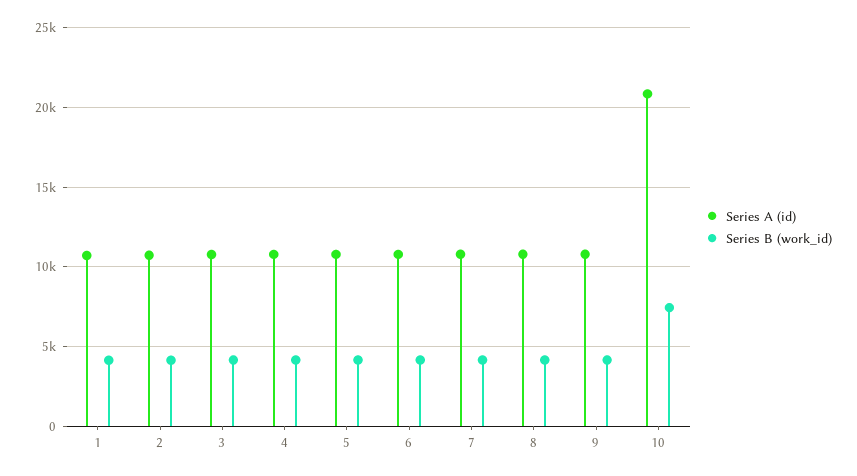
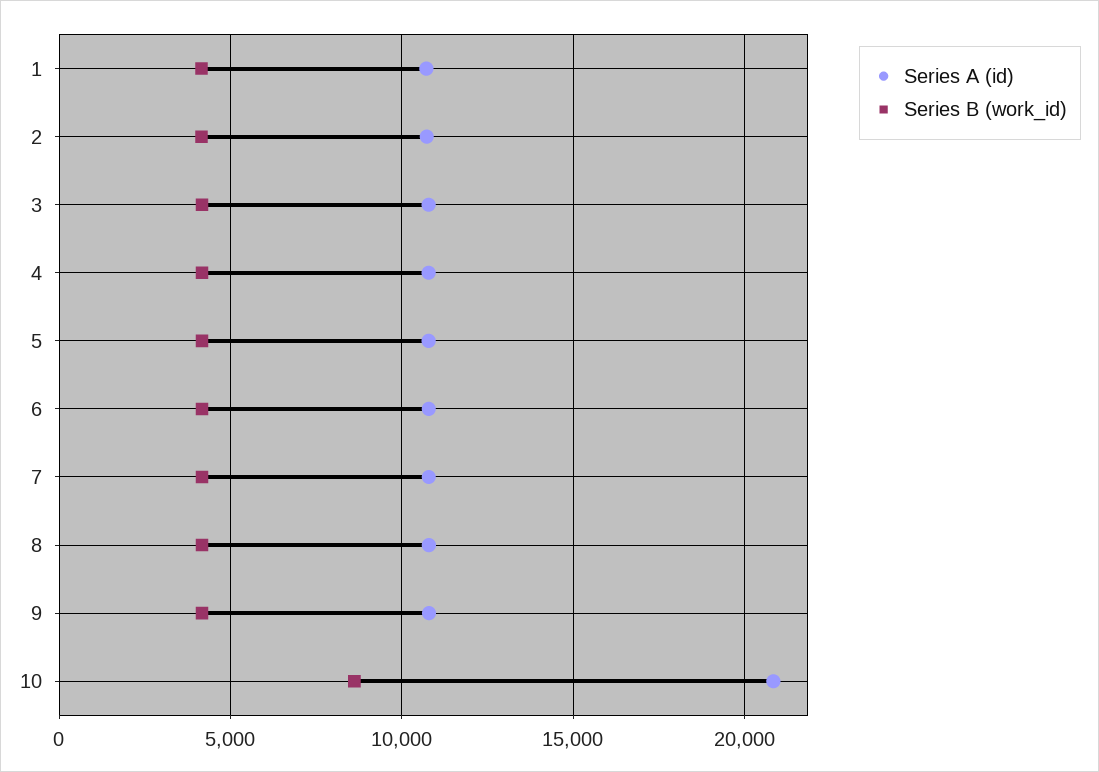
Series B (work_id), 10: 7500 -> 8500

